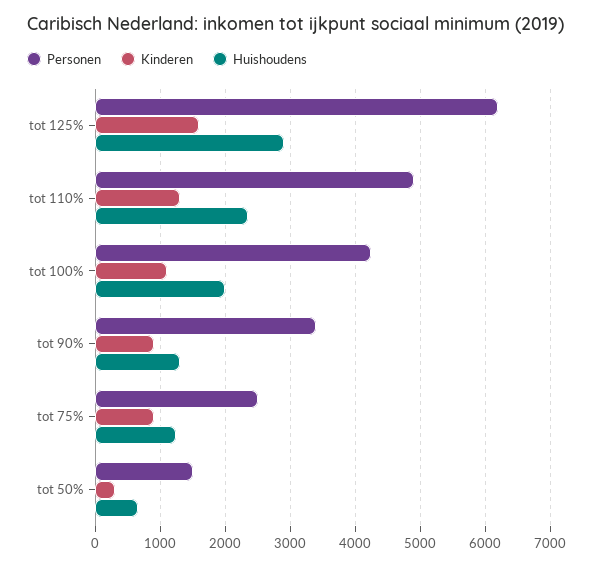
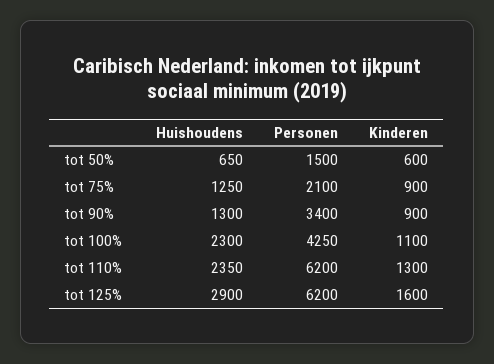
Personen, tot 110%: 4900 -> 6200
Huishoudens, tot 100%: 2000 -> 2300
Personen, tot 75%: 2500 -> 2100
Kinderen, tot 50%: 300 -> 600

